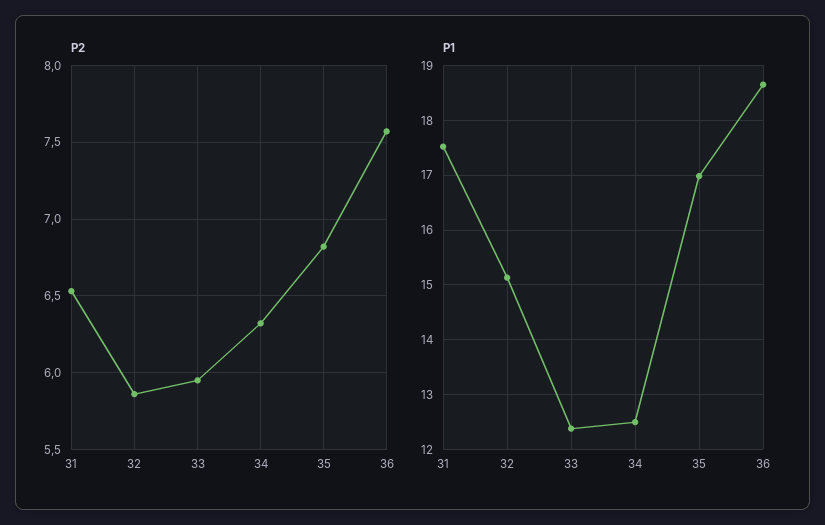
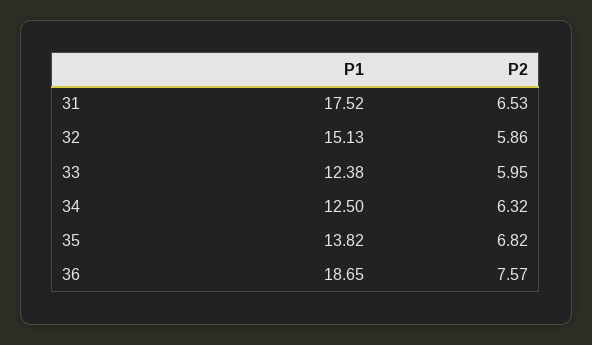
P1, 35: 17 -> 13.82

